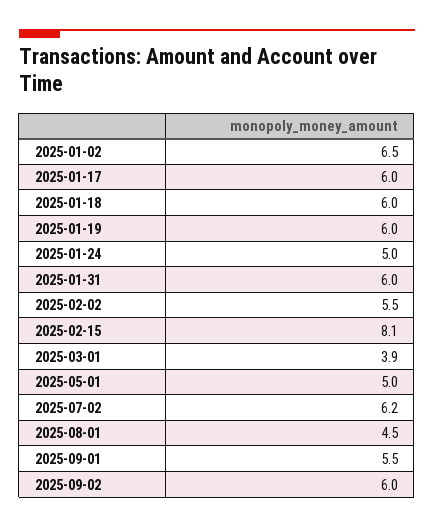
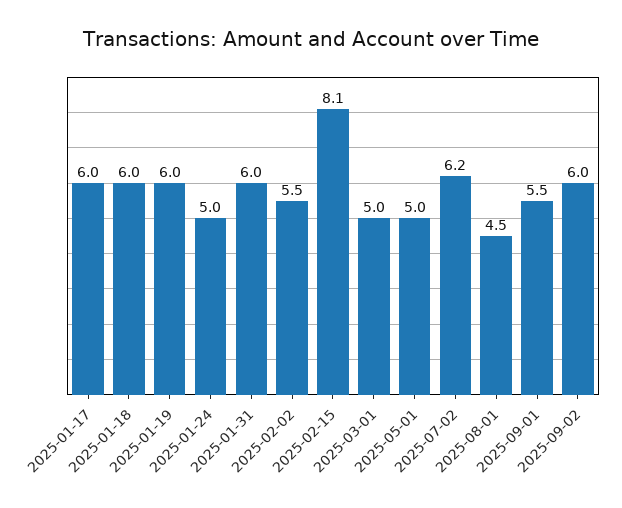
2025-01-02: 6.5 -> none
2025-03-01: 3.9 -> 5

